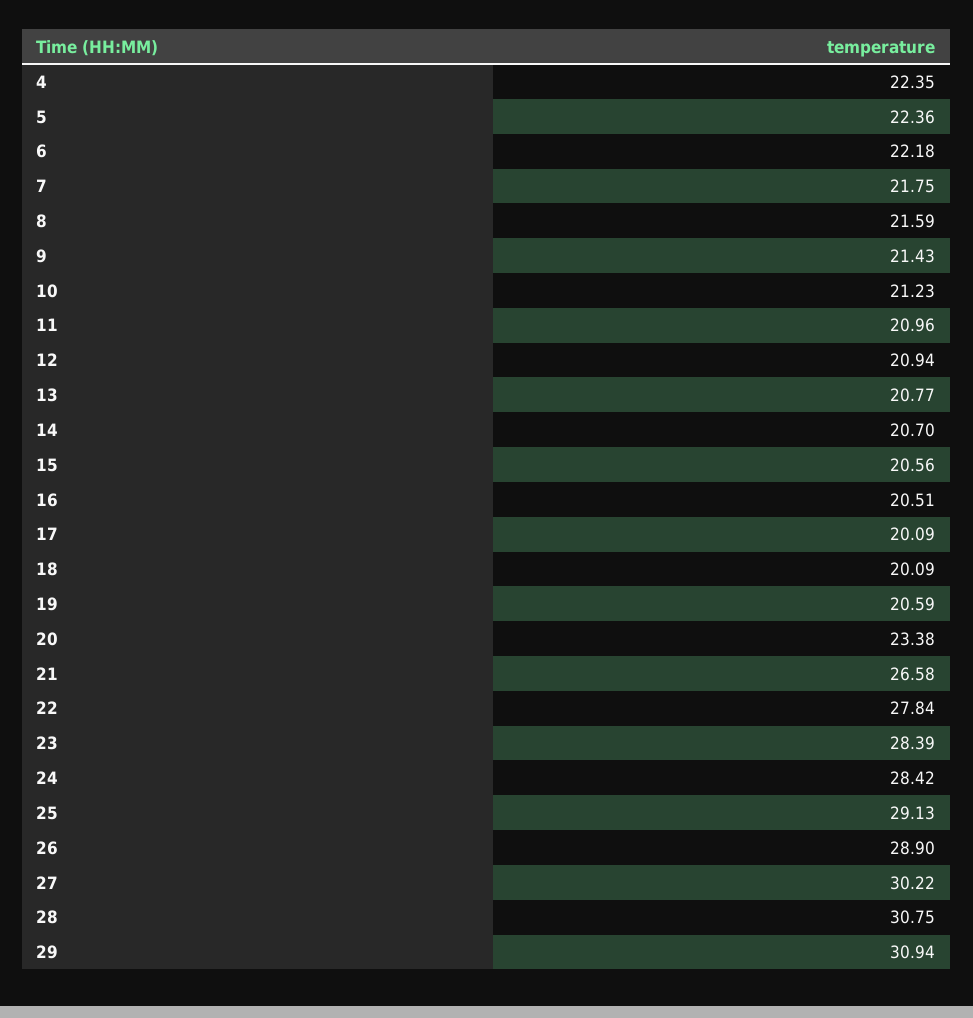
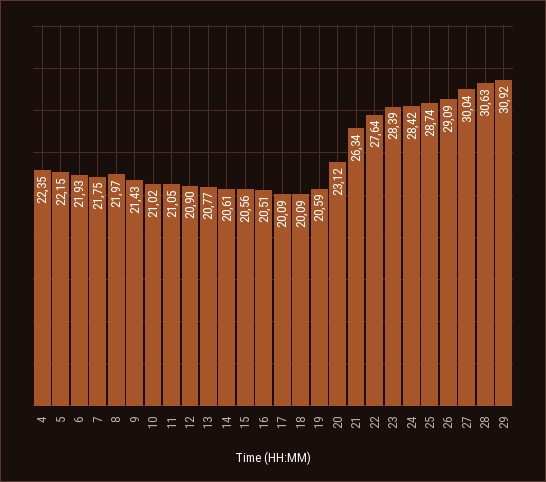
5: 22.36 -> 22.15
6: 22.18 -> 21.93
8: 21.59 -> 21.97
10: 21.23 -> 21.02
11: 20.96 -> 21.05
12: 20.94 -> 20.9
14: 20.7 -> 20.61
20: 23.38 -> 23.12
21: 26.58 -> 26.34
22: 27.84 -> 27.64
25: 29.13 -> 28.74
26: 28.9 -> 29.09
27: 30.22 -> 30.04
28: 30.75 -> 30.63
29: 30.94 -> 30.92

